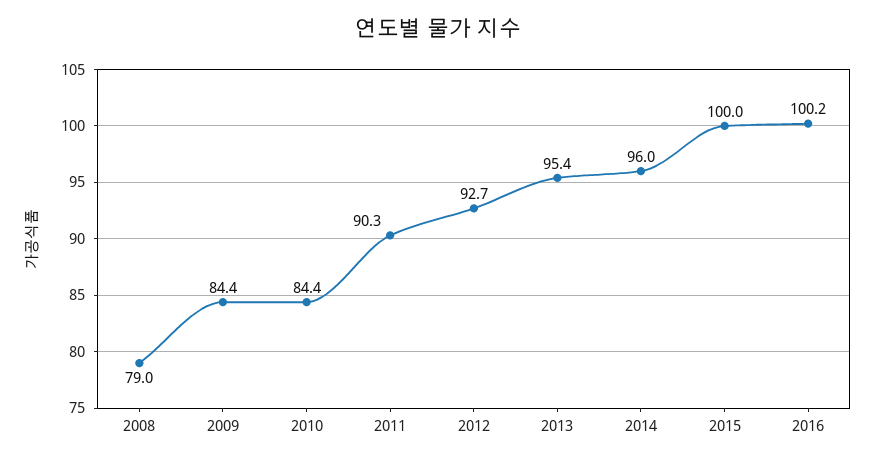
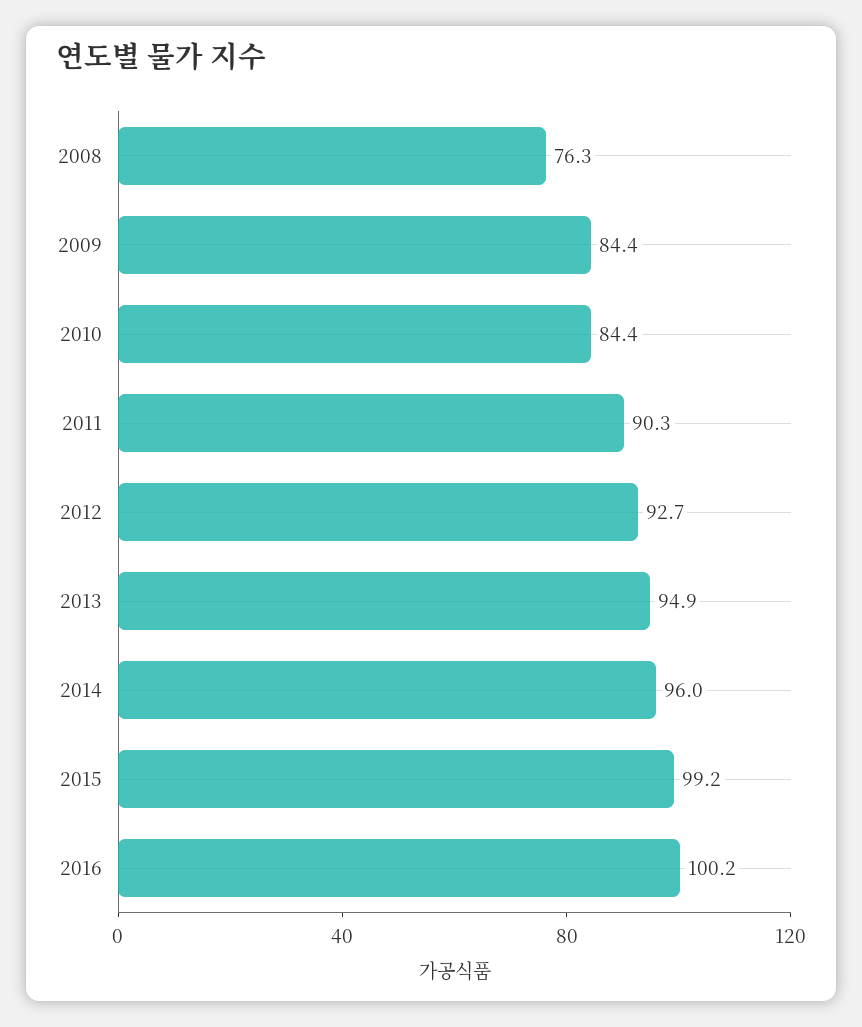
2008: 79 -> 76.3
2013: 95.4 -> 94.9
2015: 100 -> 99.2

